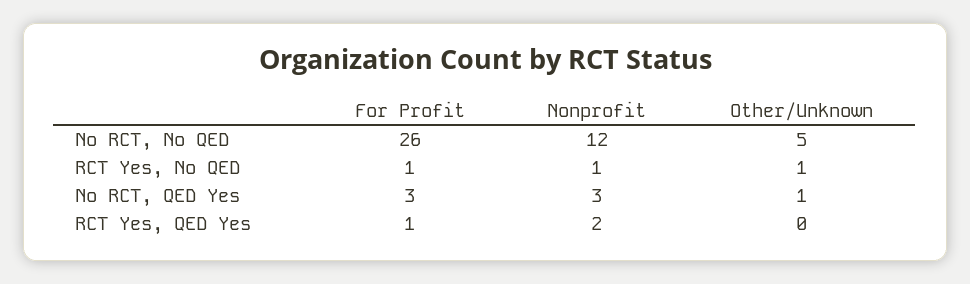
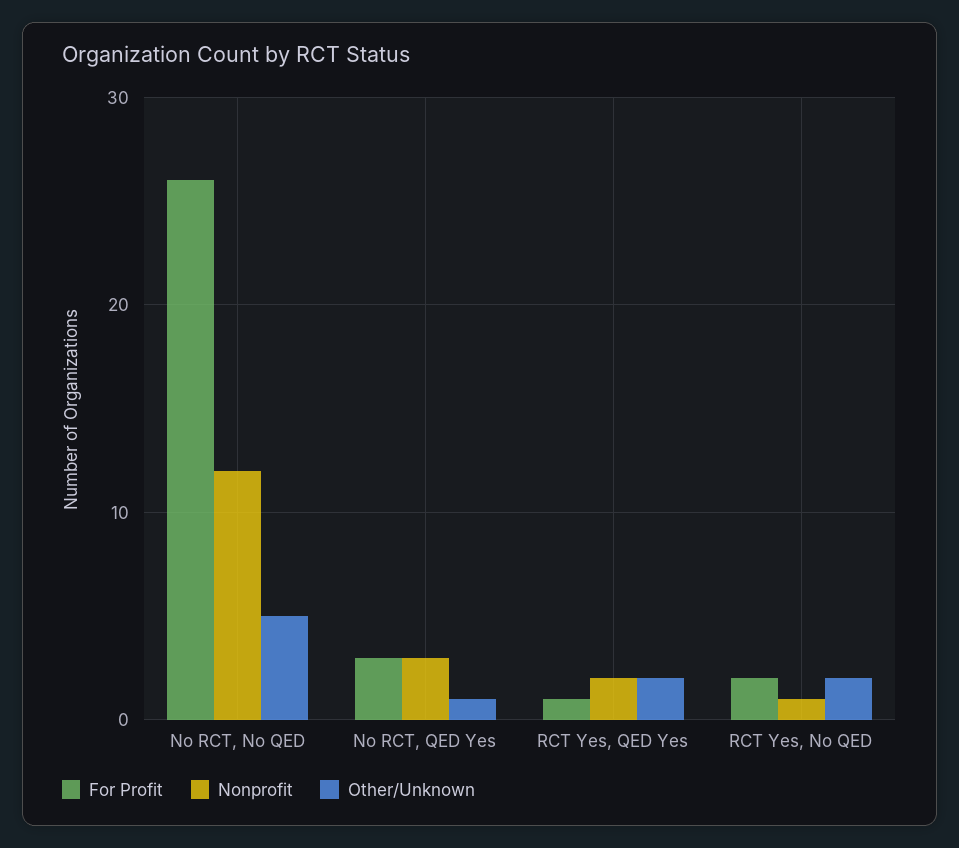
For Profit, RCT Yes, No QED: 1 -> 2
Other/Unknown, RCT Yes, No QED: 1 -> 2
Other/Unknown, RCT Yes, QED Yes: 0 -> 2

